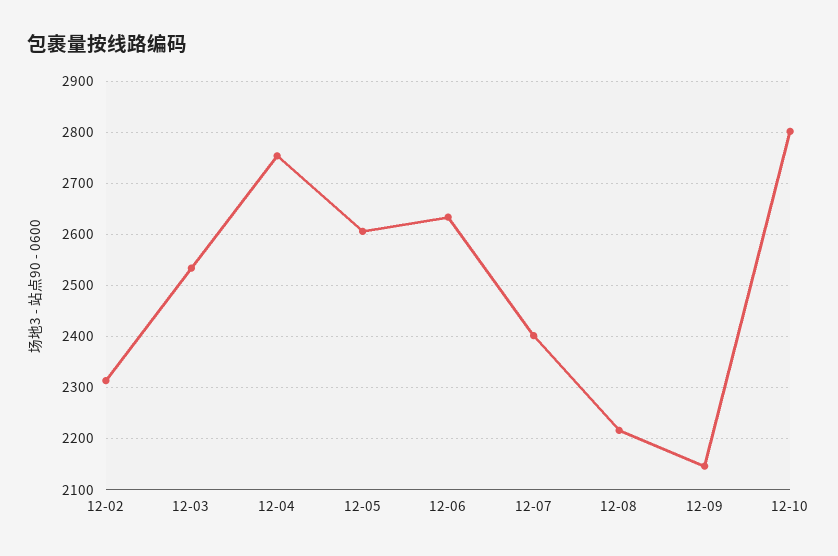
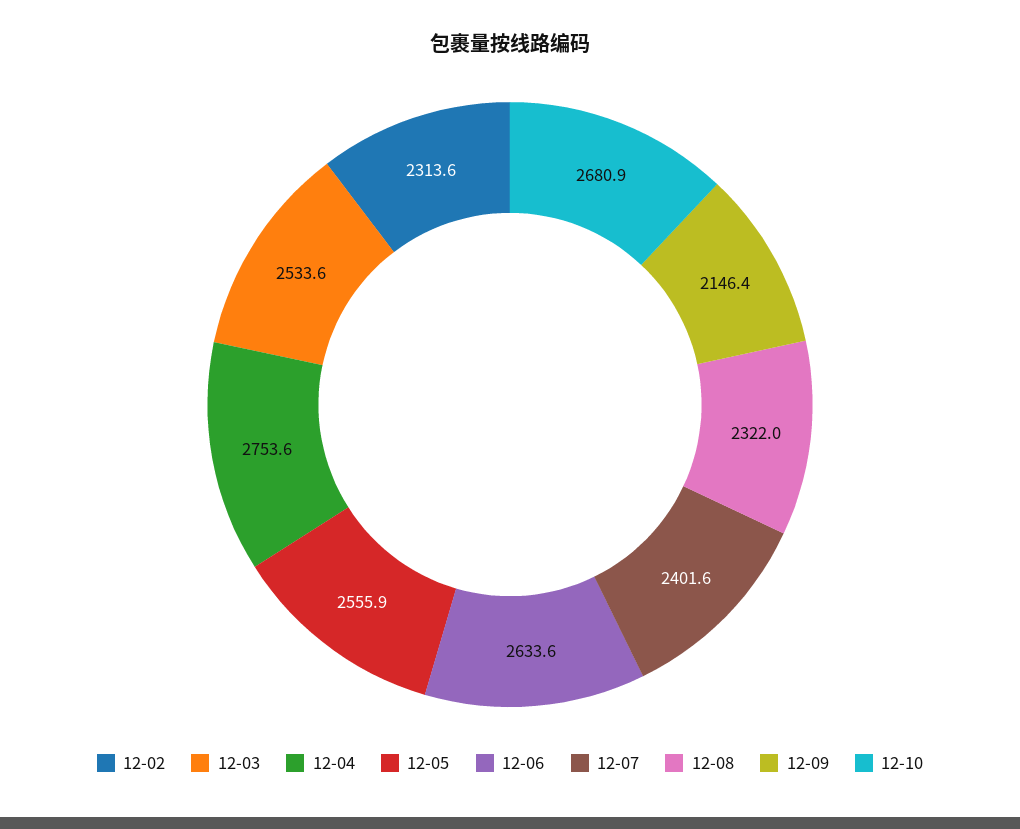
12-05: 2600 -> 2555.9
12-08: 2220 -> 2322
12-10: 2800 -> 2680.9

